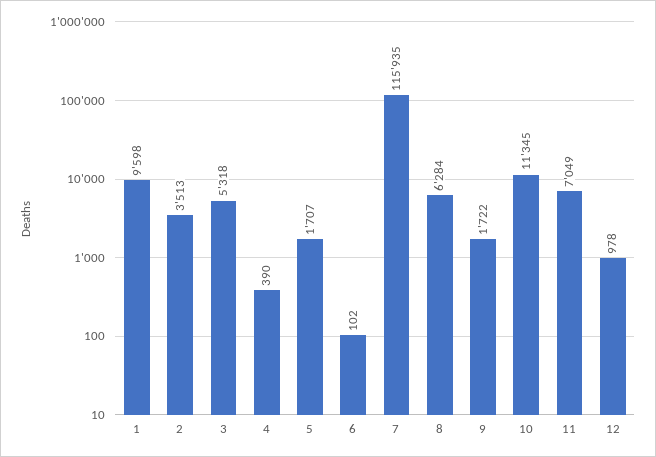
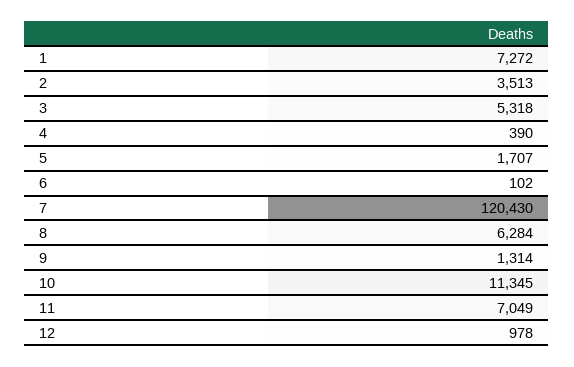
1: 9598 -> 7272
7: 115935 -> 120430
9: 1722 -> 1314

